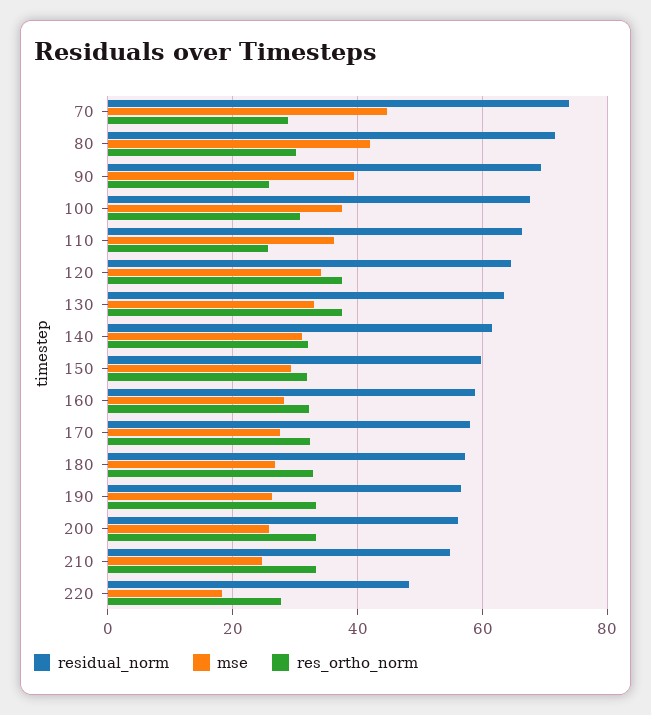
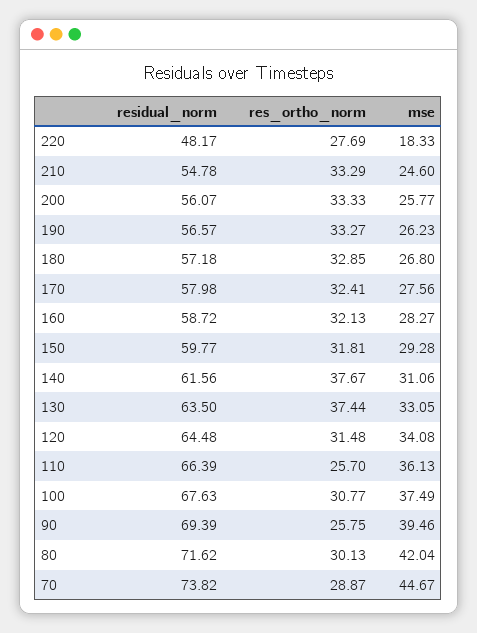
res_ortho_norm, 120: 38 -> 31.48
res_ortho_norm, 140: 32 -> 37.67

